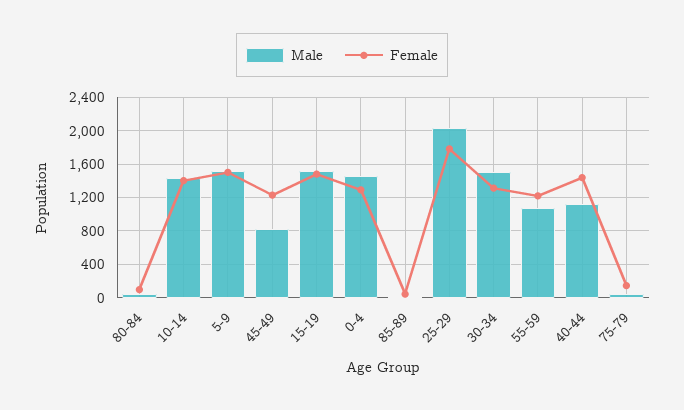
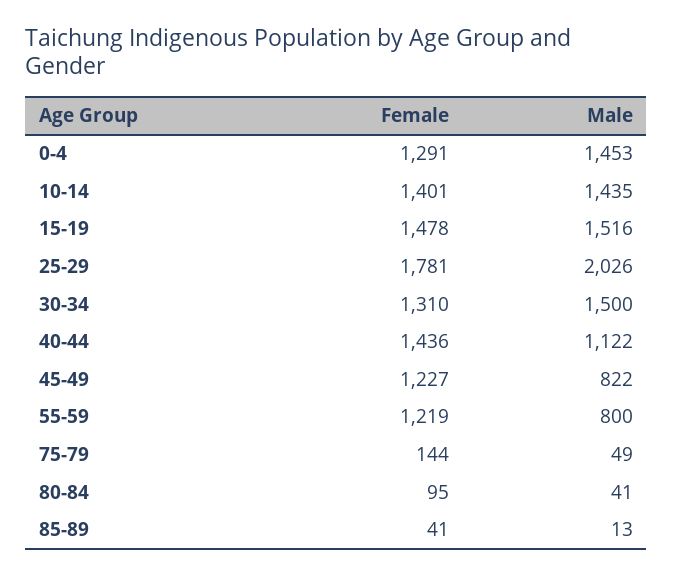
Male, 5-9: 1500 -> none
Female, 5-9: 1500 -> none
Male, 55-59: 1100 -> 800

